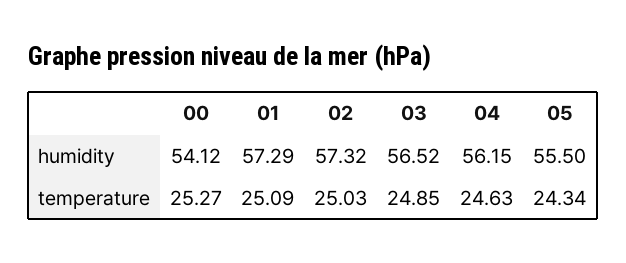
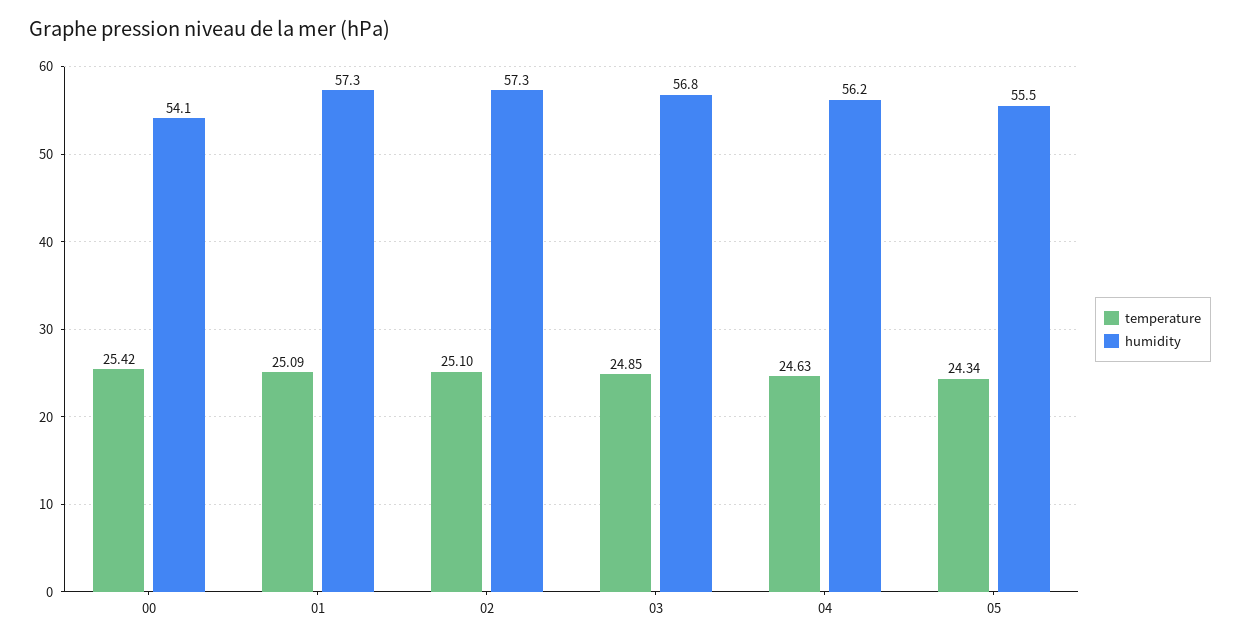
humidity, 03: 56.52 -> 56.8
temperature, 00: 25.27 -> 25.42
temperature, 02: 25.03 -> 25.1

